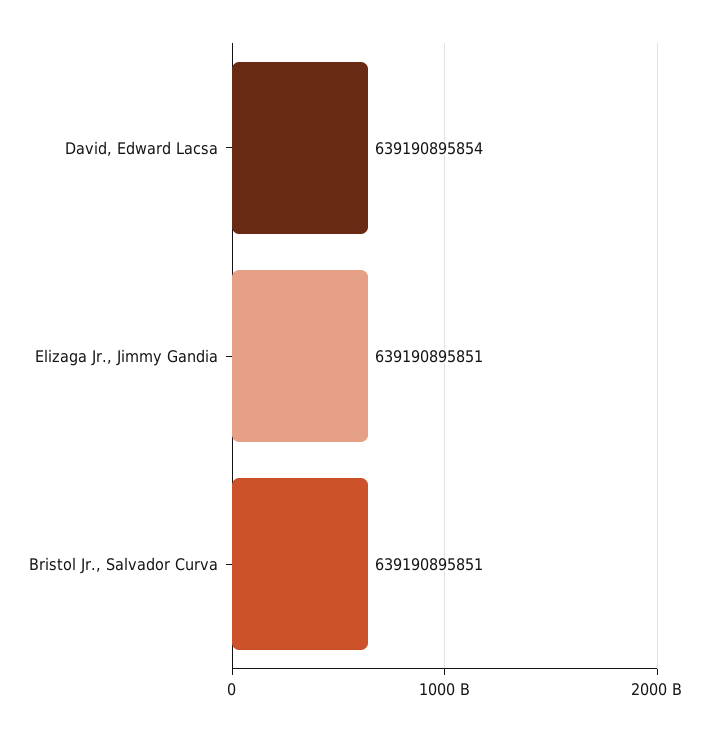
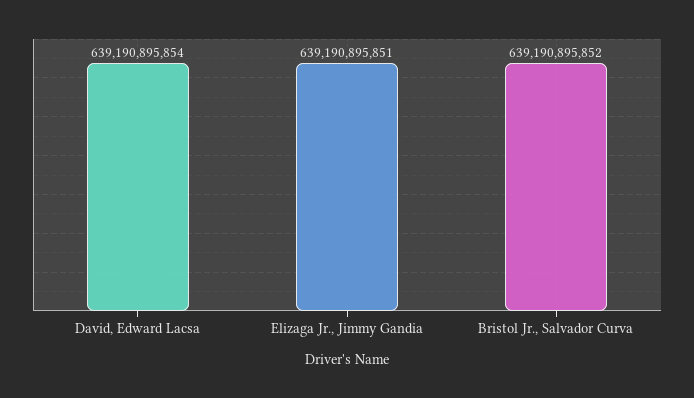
Bristol Jr., Salvador Curva: 639190895851 -> 639190895852

